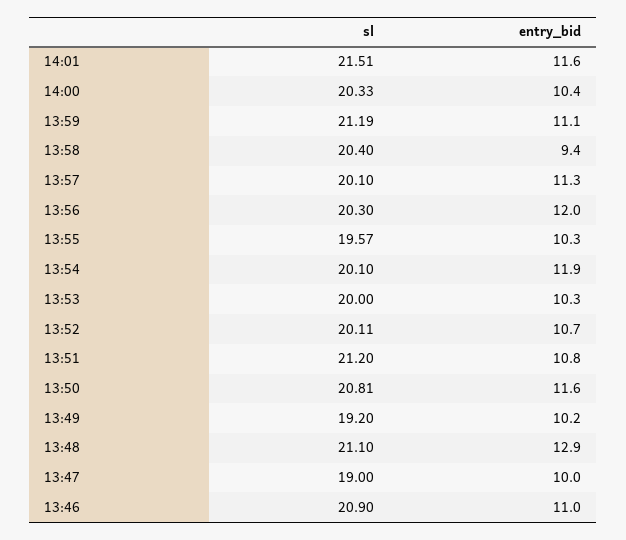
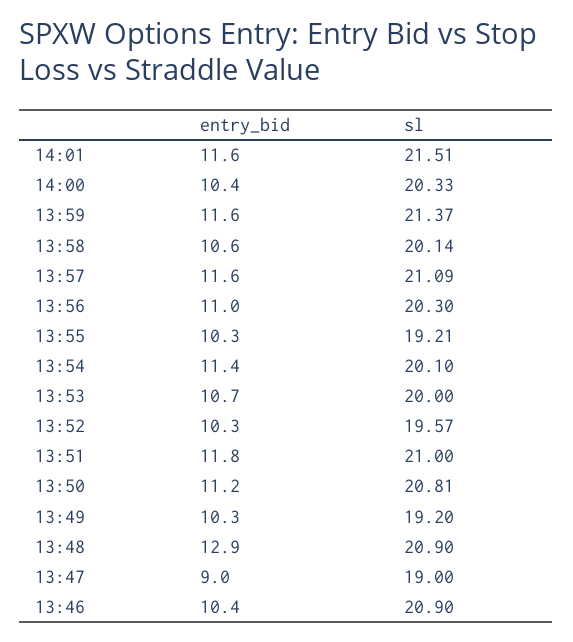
sl, 13:59: 21.19 -> 21.37
entry_bid, 13:59: 11.1 -> 11.6
sl, 13:58: 20.4 -> 20.14
entry_bid, 13:58: 9.4 -> 10.6
sl, 13:57: 20.1 -> 21.09
entry_bid, 13:57: 11.3 -> 11.6
entry_bid, 13:56: 12 -> 11
sl, 13:55: 19.57 -> 19.21
entry_bid, 13:54: 11.9 -> 11.4
entry_bid, 13:53: 10.3 -> 10.7
sl, 13:52: 20.11 -> 19.57
entry_bid, 13:52: 10.7 -> 10.3
sl, 13:51: 21.2 -> 21
entry_bid, 13:51: 10.8 -> 11.8
entry_bid, 13:50: 11.6 -> 11.2
entry_bid, 13:49: 10.2 -> 10.3
sl, 13:48: 21.1 -> 20.9
entry_bid, 13:47: 10 -> 9
entry_bid, 13:46: 11 -> 10.4

